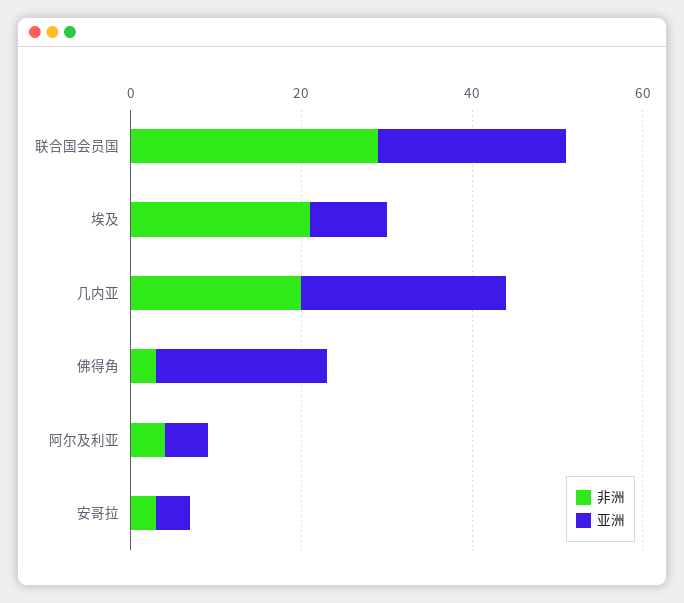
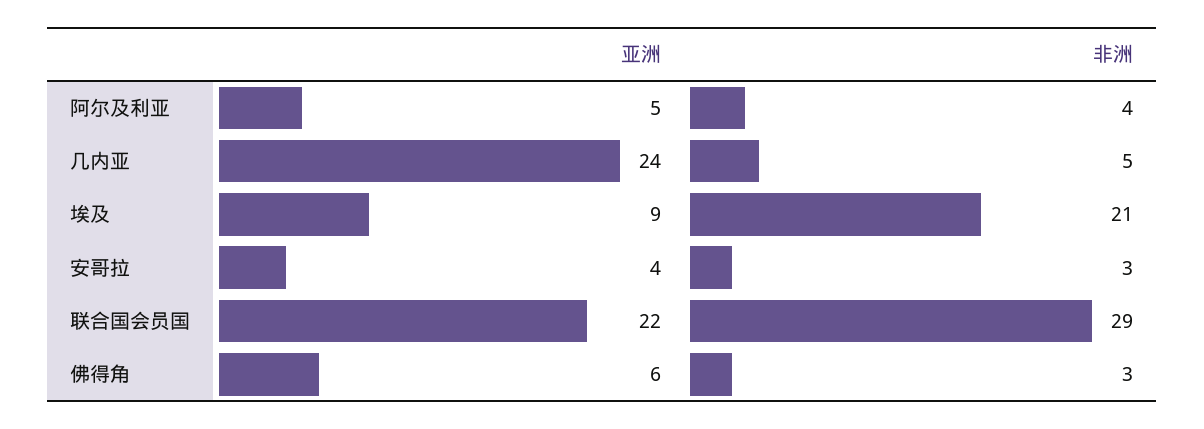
非洲, 几内亚: 20 -> 5
亚洲, 佛得角: 20 -> 6

